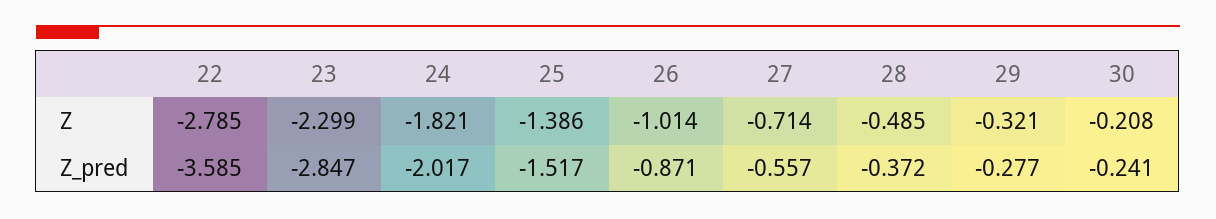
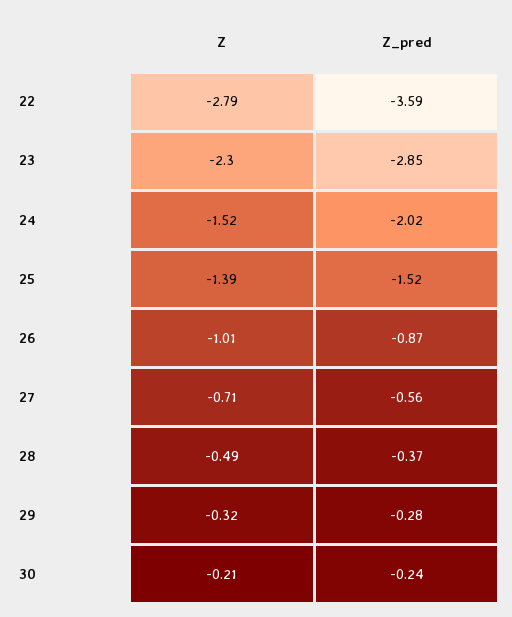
24, Z: -1.821 -> -1.52

